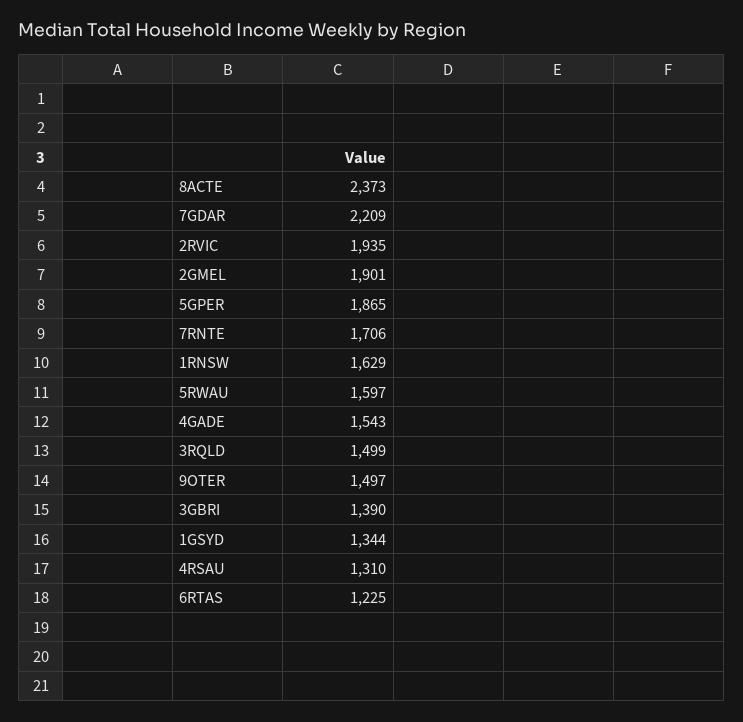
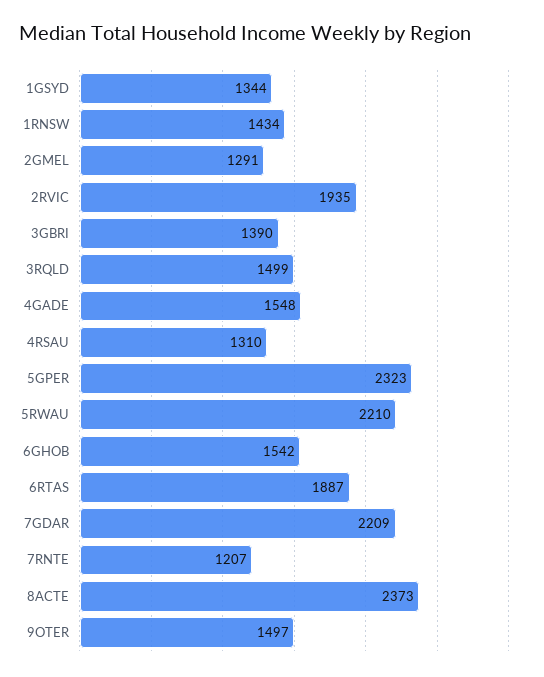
2GMEL: 1901 -> 1291
5GPER: 1865 -> 2323
7RNTE: 1706 -> 1207
1RNSW: 1629 -> 1434
5RWAU: 1597 -> 2210
4GADE: 1543 -> 1548
6RTAS: 1225 -> 1887
6GHOB: none -> 1542

